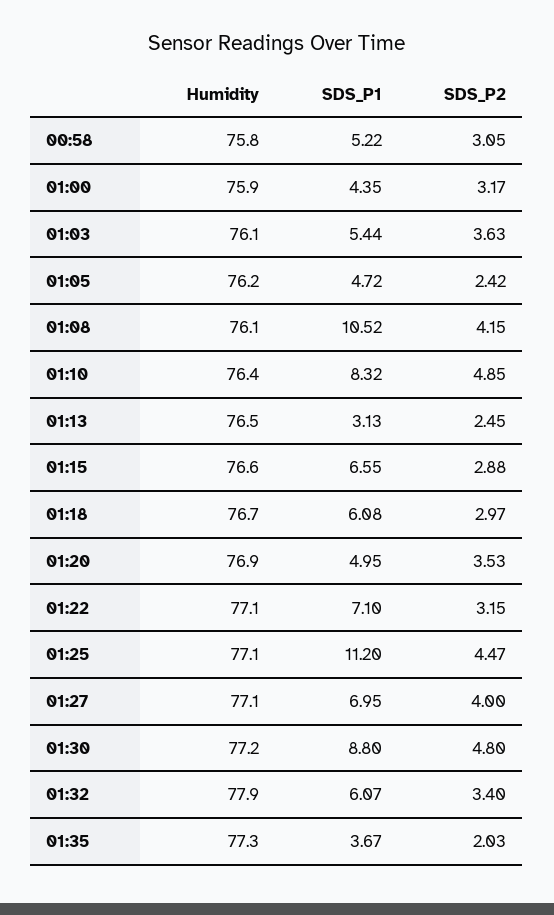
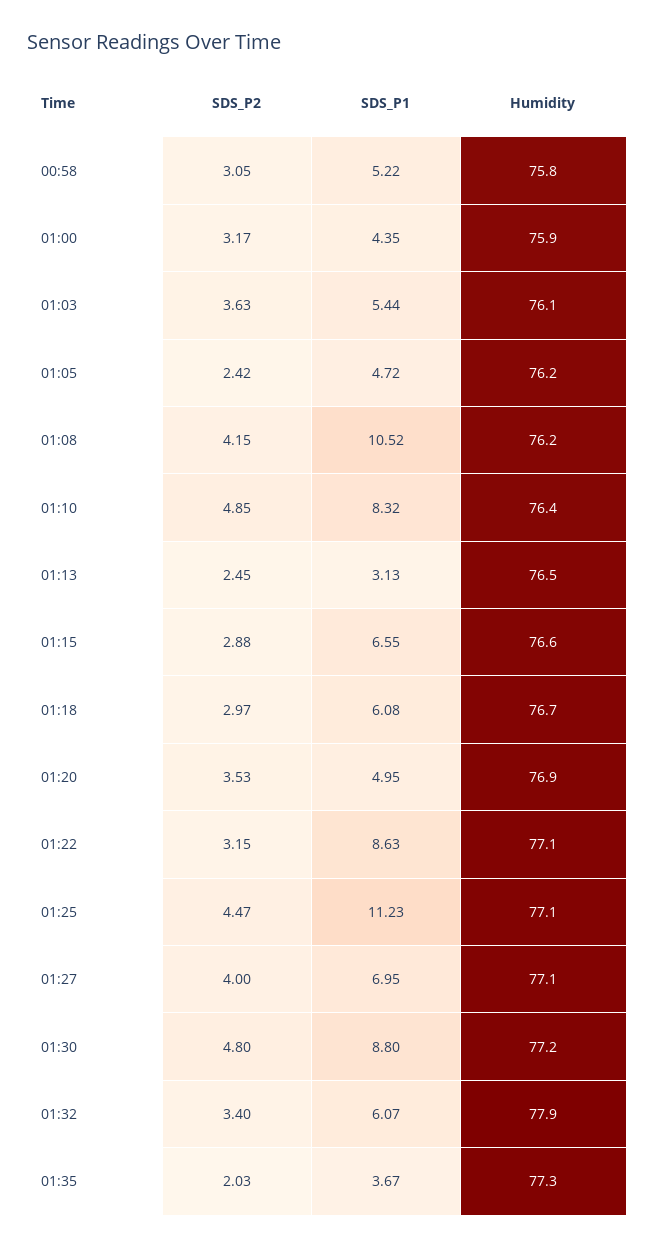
Humidity, 01:08: 76.1 -> 76.2
SDS_P1, 01:22: 7.1 -> 8.63
SDS_P1, 01:25: 11.2 -> 11.23

